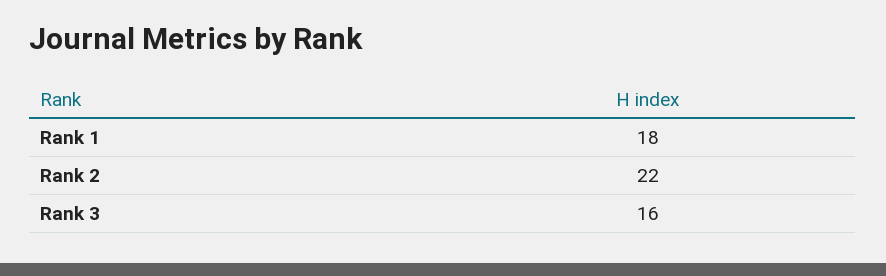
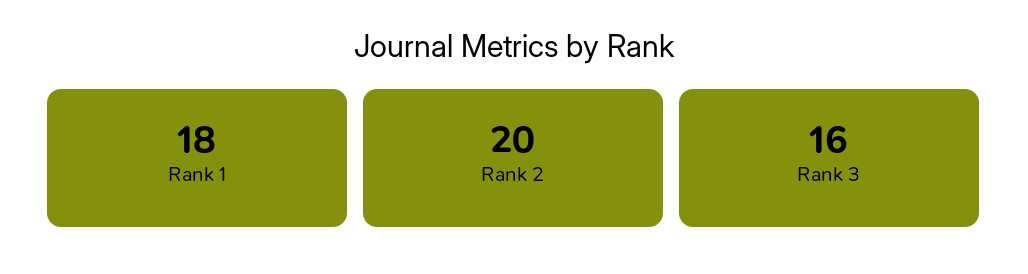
Rank 2: 22 -> 20

